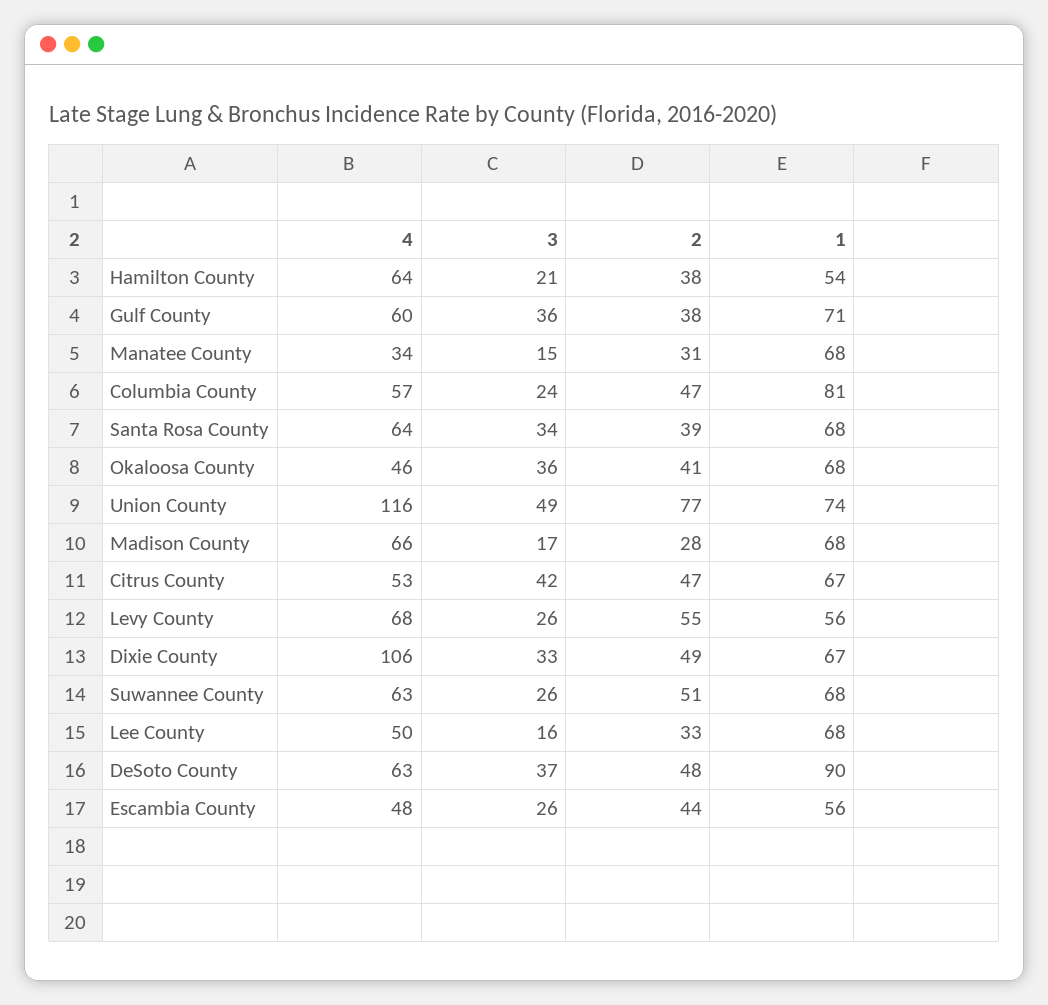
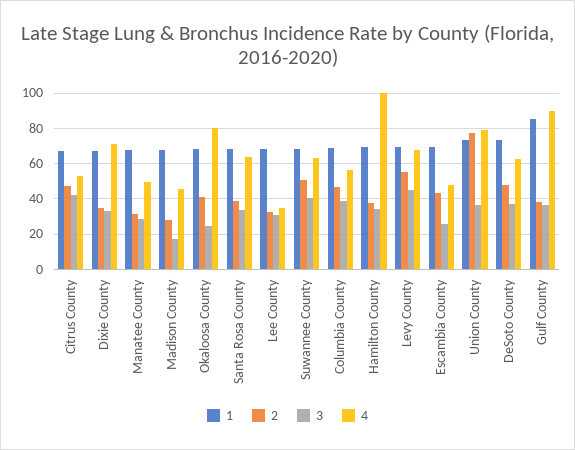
4, Hamilton County: 64 -> 100
3, Hamilton County: 21 -> 35
1, Hamilton County: 54 -> 70
4, Gulf County: 60 -> 90
1, Gulf County: 71 -> 85
4, Manatee County: 34 -> 50
3, Manatee County: 15 -> 30
3, Columbia County: 24 -> 40
1, Columbia County: 81 -> 70
4, Okaloosa County: 46 -> 80
3, Okaloosa County: 36 -> 25
4, Union County: 116 -> 80
3, Union County: 49 -> 35
4, Madison County: 66 -> 45
3, Levy County: 26 -> 45
1, Levy County: 56 -> 70
4, Dixie County: 106 -> 70
2, Dixie County: 49 -> 35
3, Suwannee County: 26 -> 40
4, Lee County: 50 -> 35
3, Lee County: 16 -> 30
1, DeSoto County: 90 -> 75
1, Escambia County: 56 -> 70

